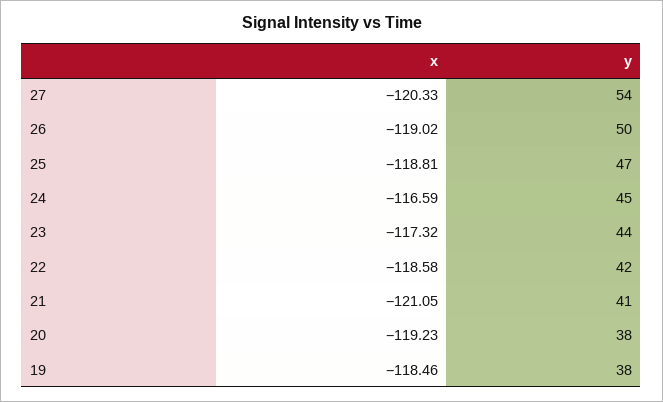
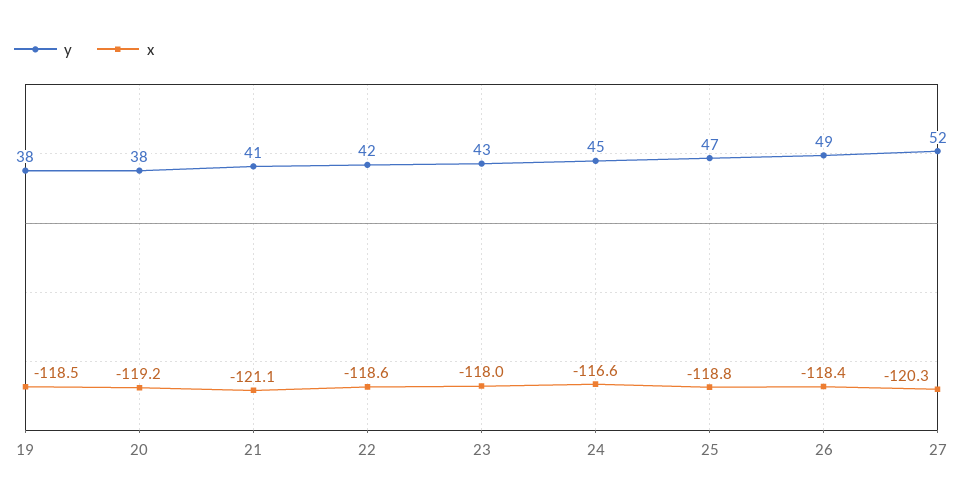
y, 27: 54 -> 52
x, 26: -119.02 -> -118.4
y, 26: 50 -> 49
x, 23: -117.32 -> -118
y, 23: 44 -> 43

